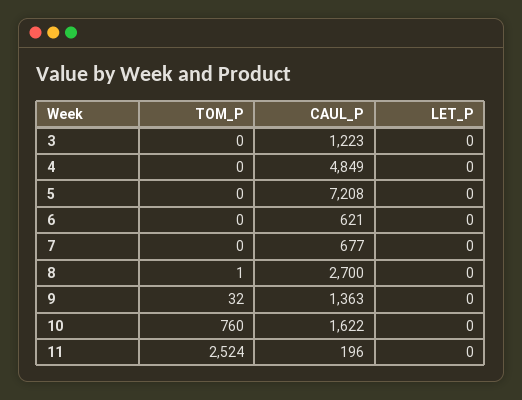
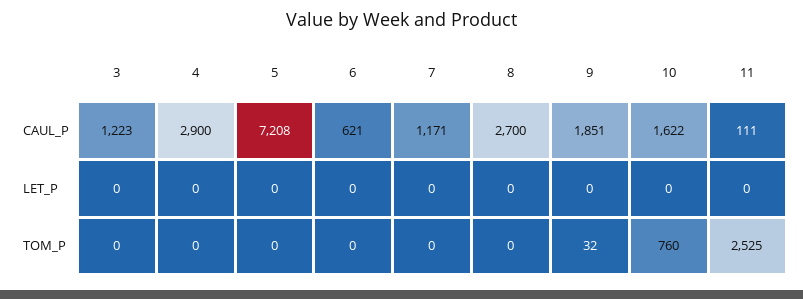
CAUL_P, 4: 4849 -> 2900
CAUL_P, 7: 677 -> 1171
TOM_P, 8: 1 -> 0
CAUL_P, 9: 1363 -> 1851
TOM_P, 11: 2524 -> 2525
CAUL_P, 11: 196 -> 111

